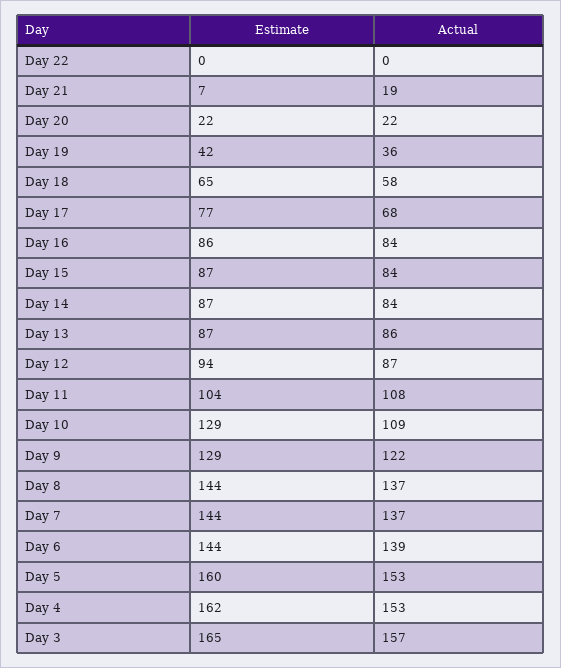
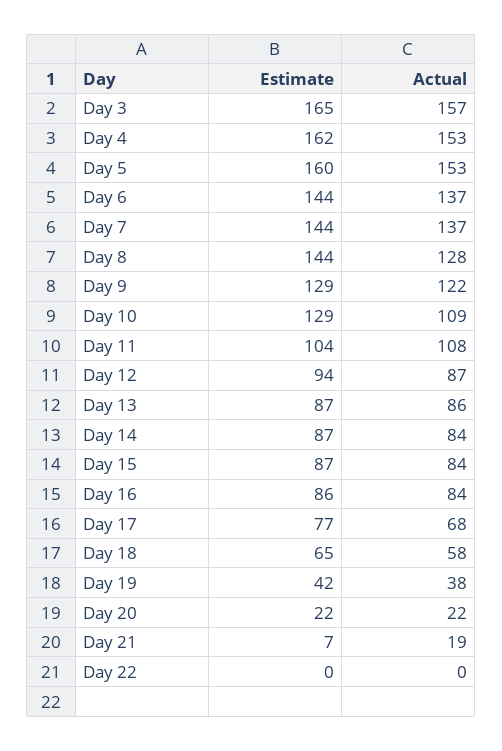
Actual, Day 19: 36 -> 38
Actual, Day 8: 137 -> 128
Actual, Day 6: 139 -> 137

